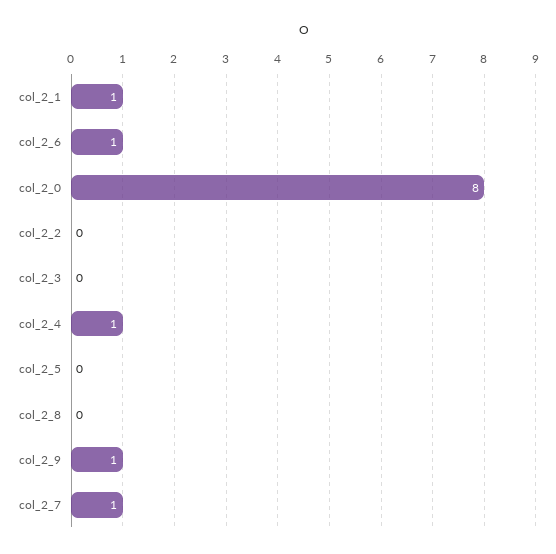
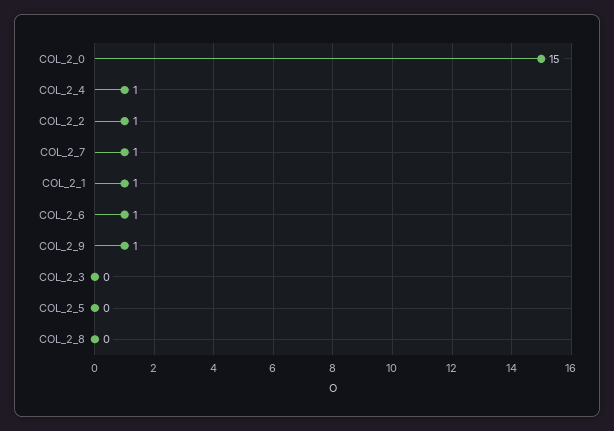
col_2_0: 8 -> 15
col_2_2: 0 -> 1

